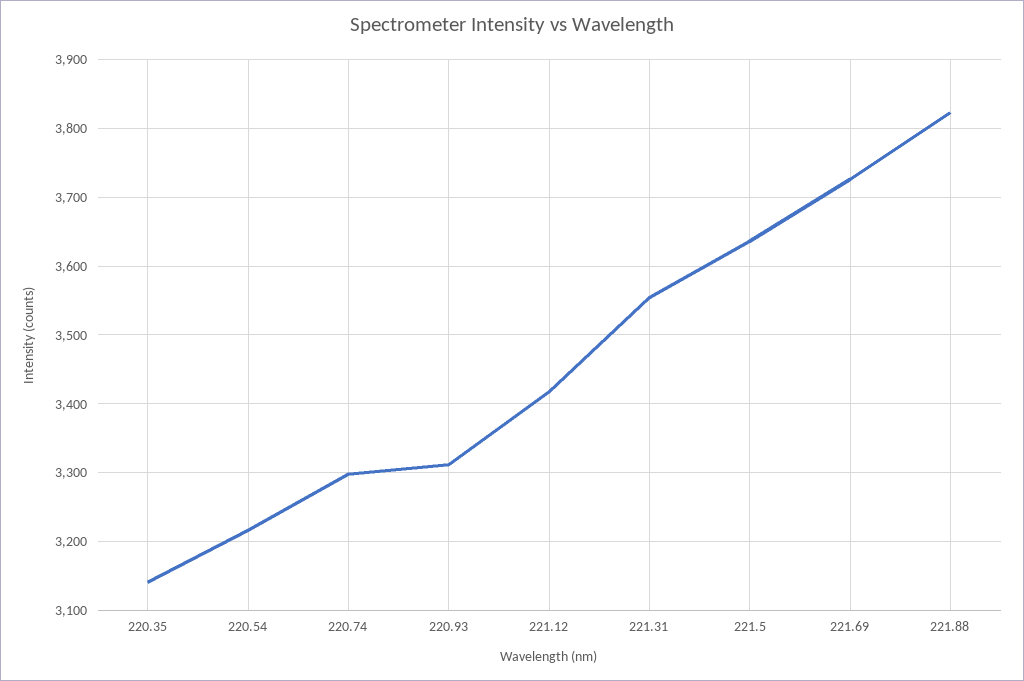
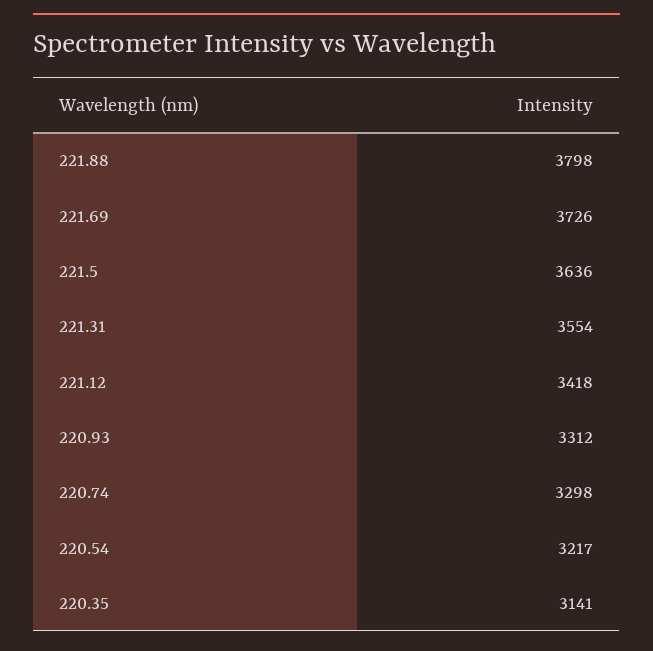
221.88: 3820 -> 3798

